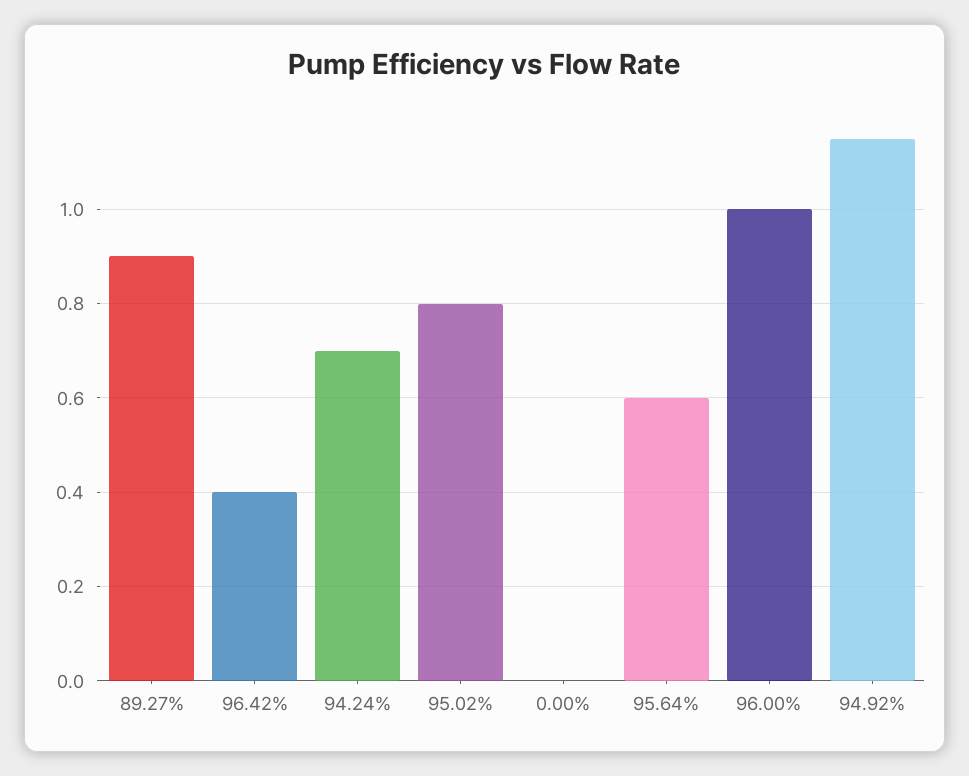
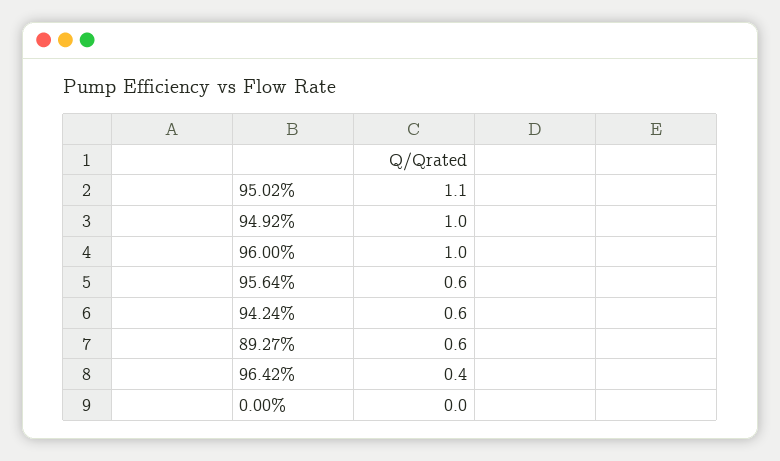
89.27%: 0.9 -> 0.6
94.24%: 0.7 -> 0.6
95.02%: 0.8 -> 1.1
94.92%: 1.15 -> 1

